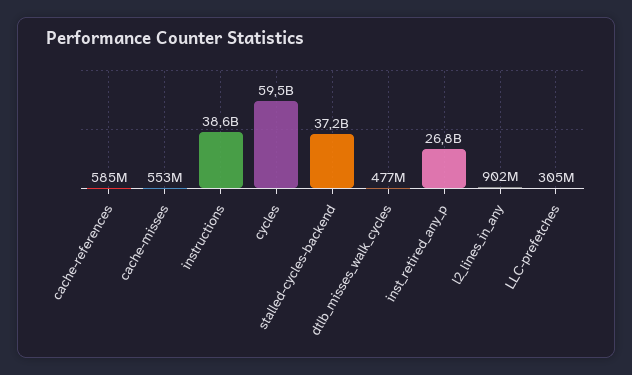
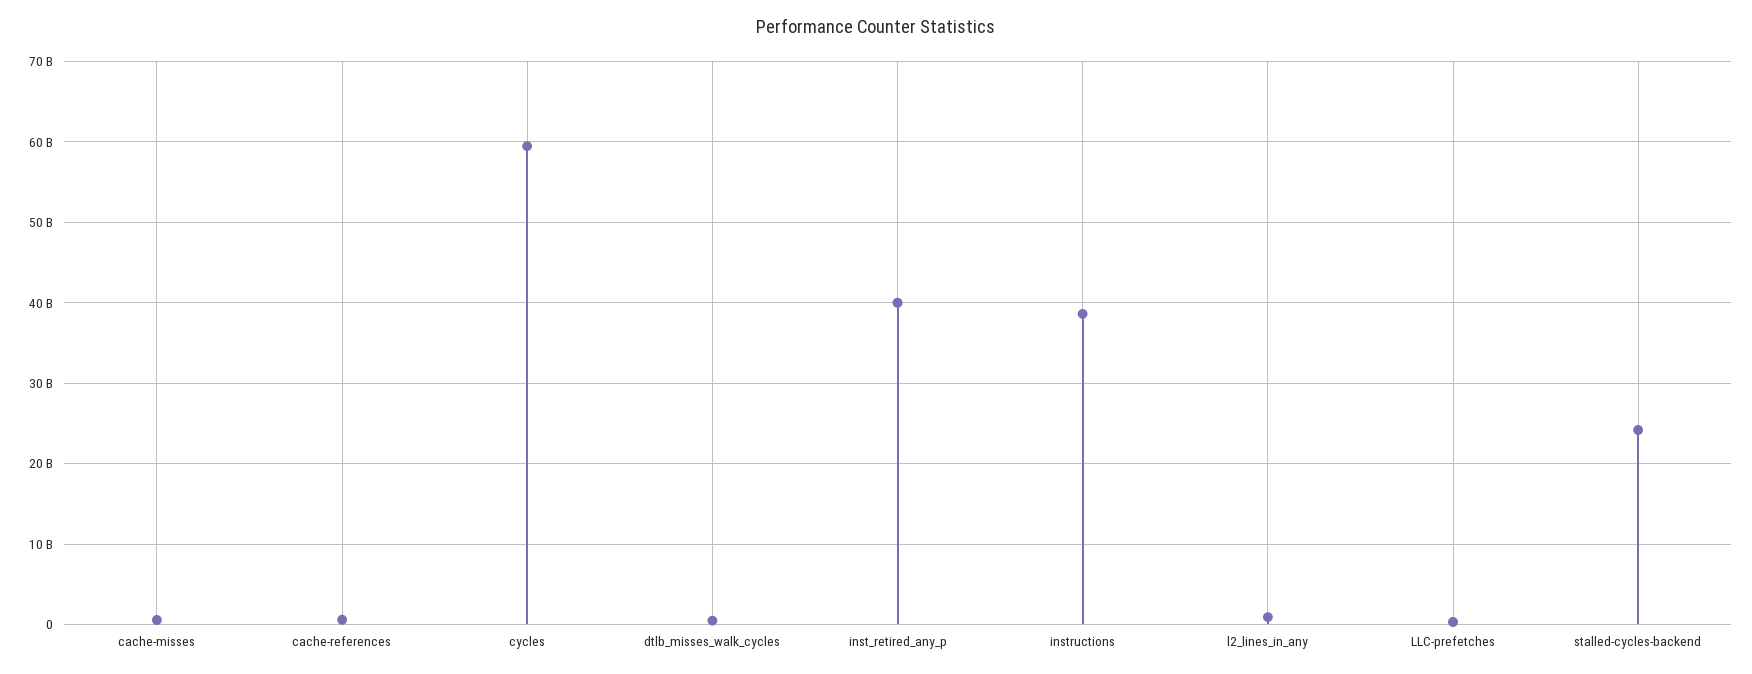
stalled-cycles-backend: 37200000000 -> 24000000000
inst_retired_any_p: 26800000000 -> 40000000000

